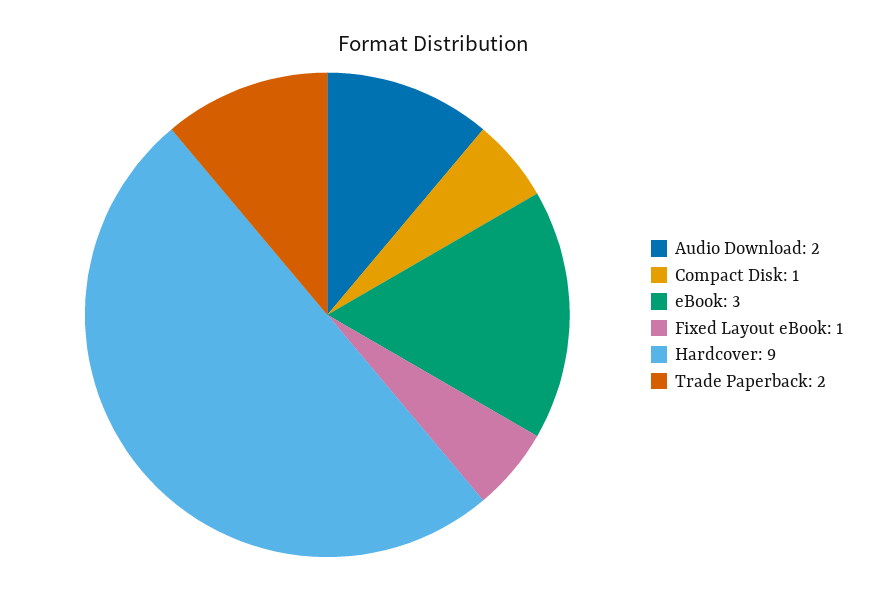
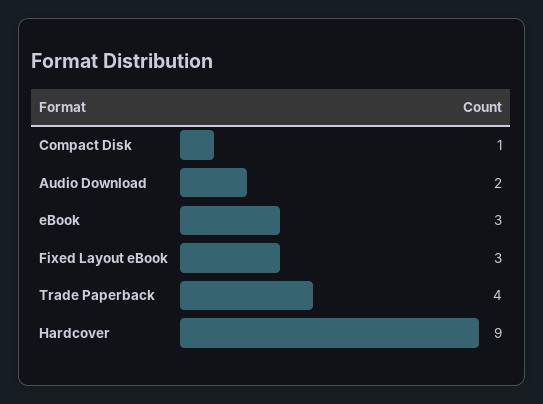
Fixed Layout eBook: 1 -> 3
Trade Paperback: 2 -> 4

